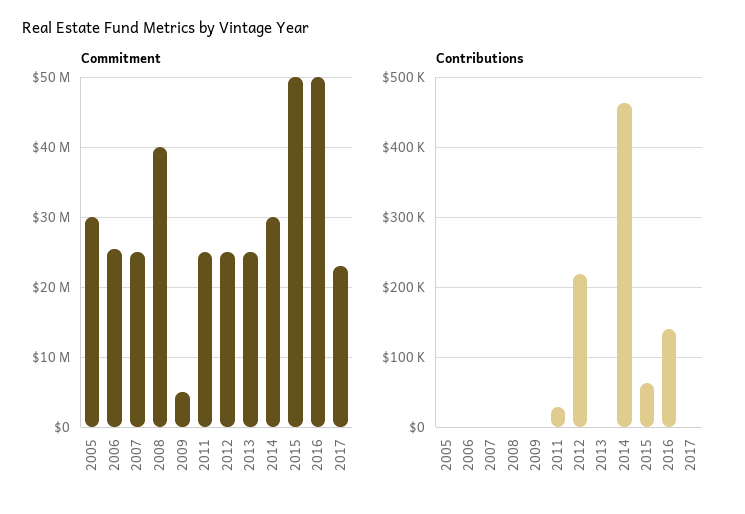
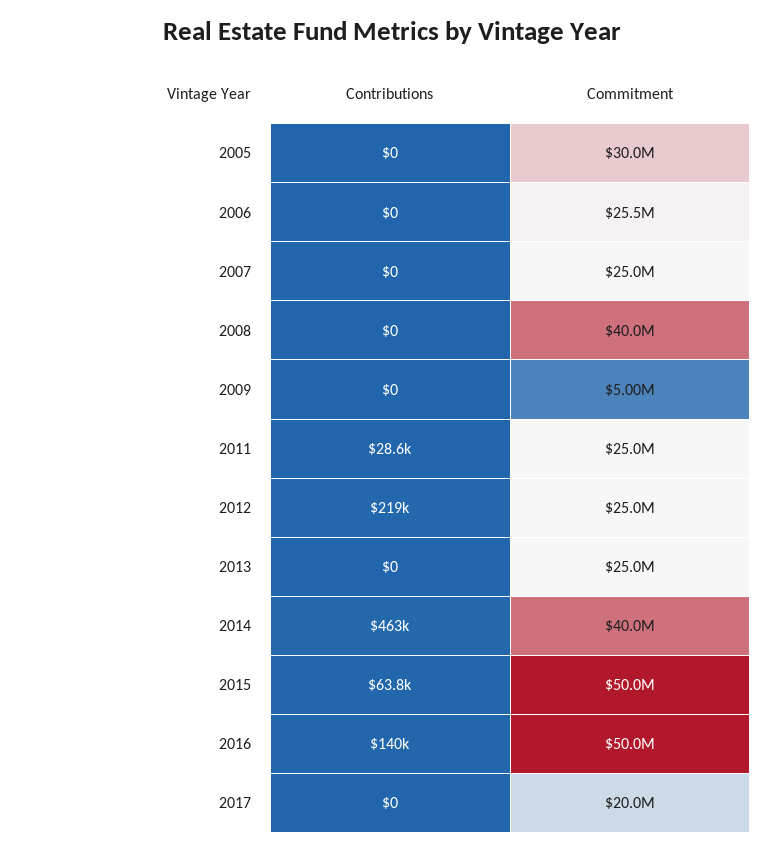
Commitment, 2014: 30000000 -> 40000000
Commitment, 2017: 23000000 -> 20000000

